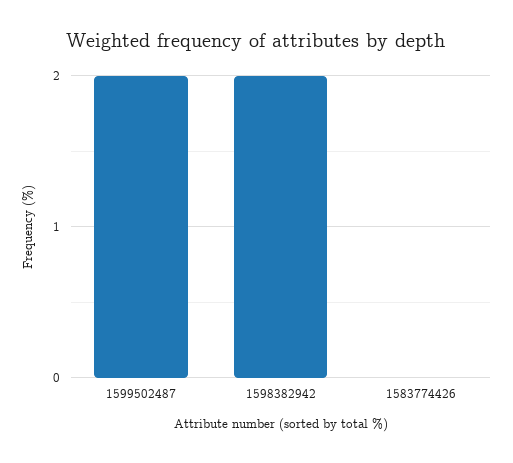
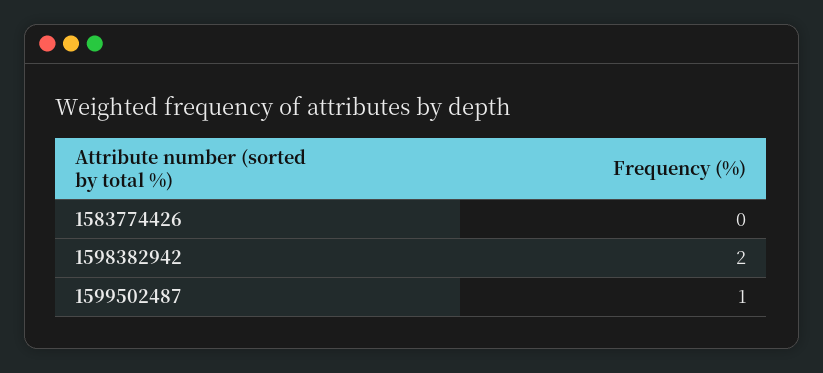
1599502487: 2 -> 1

